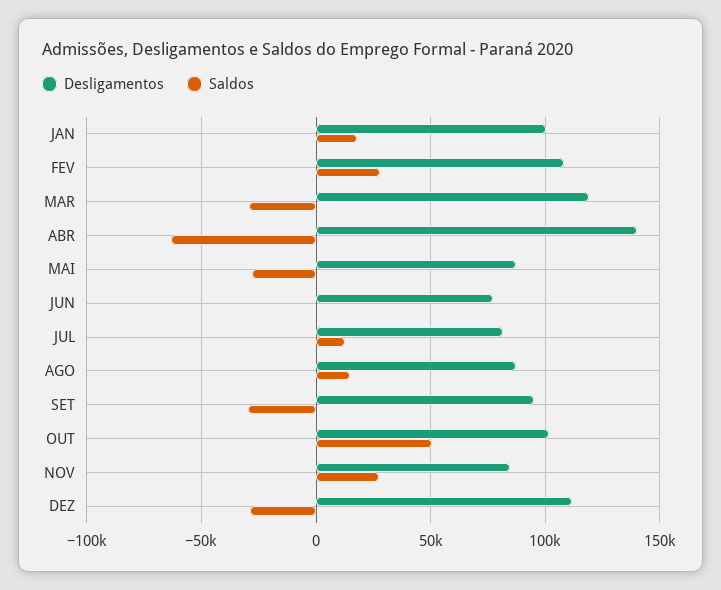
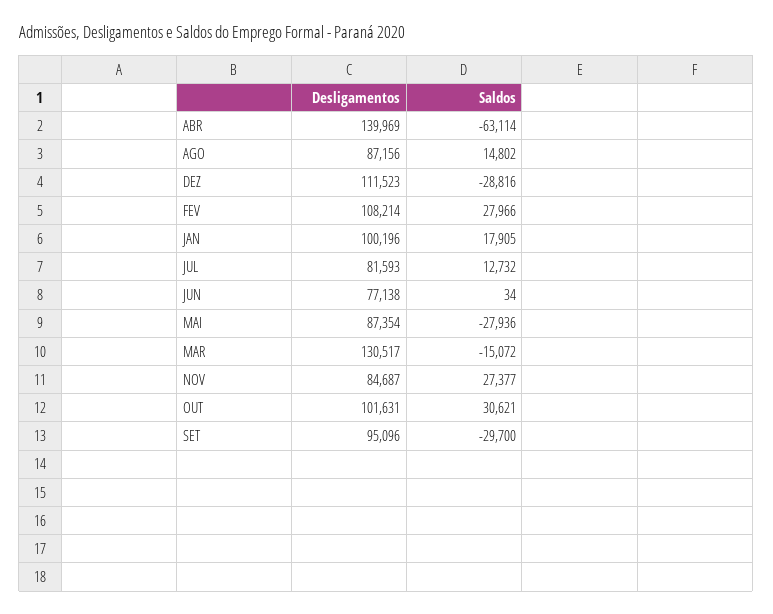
Desligamentos, MAR: 120000 -> 130517
Saldos, MAR: -30000 -> -15072
Saldos, OUT: 50000 -> 30621

